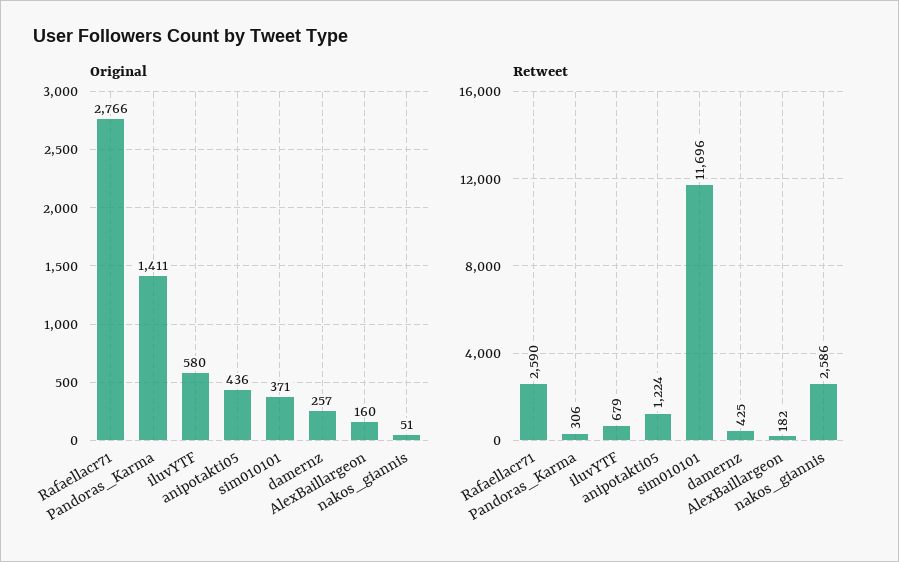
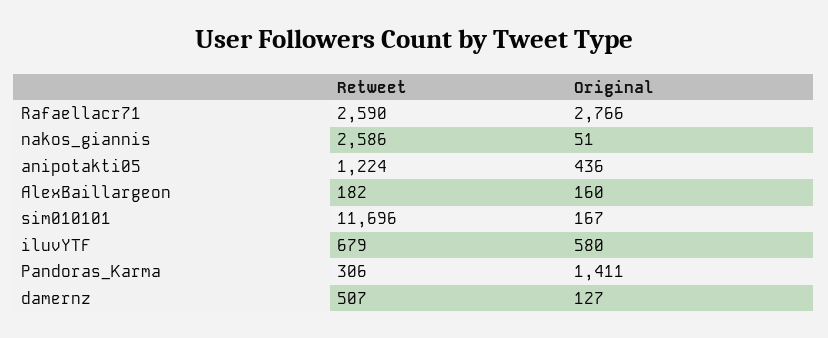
Original, sim010101: 371 -> 167
Original, damernz: 257 -> 127
Retweet, damernz: 425 -> 507

